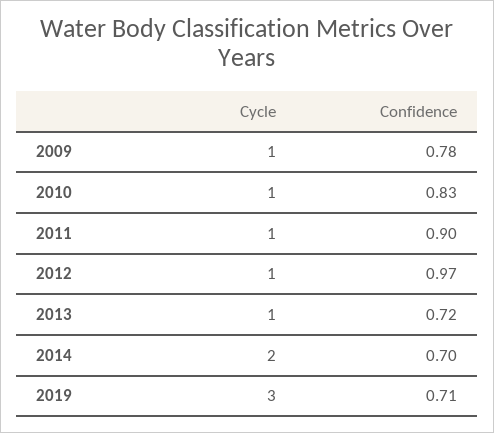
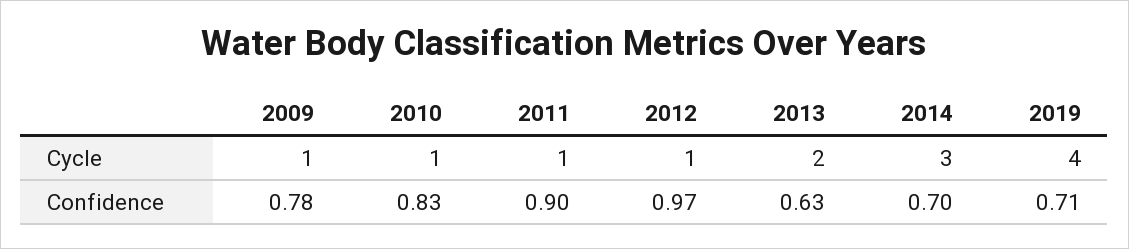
Cycle, 2013: 1 -> 2
Confidence, 2013: 0.72 -> 0.63
Cycle, 2014: 2 -> 3
Cycle, 2019: 3 -> 4

